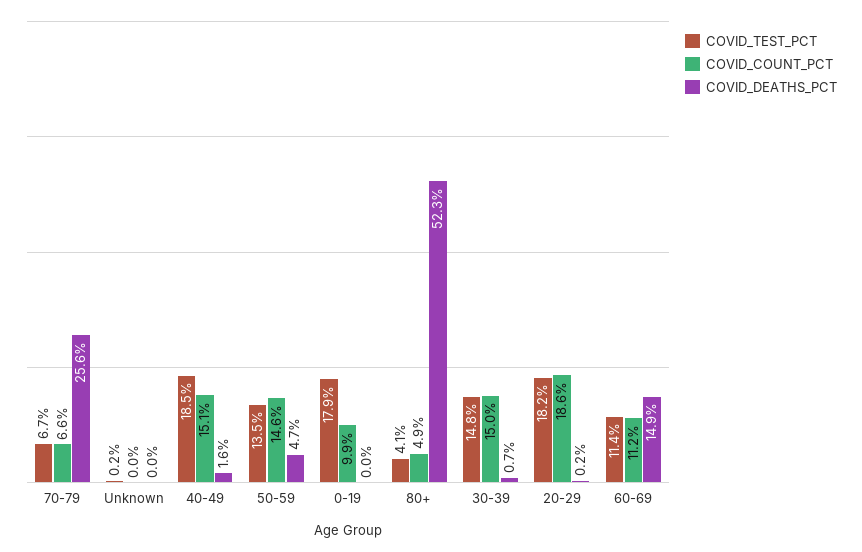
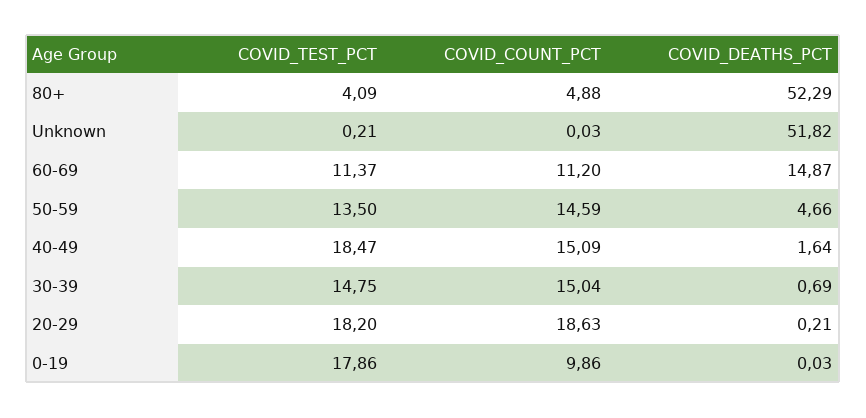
COVID_TEST_PCT, 70-79: 6.7 -> none
COVID_COUNT_PCT, 70-79: 6.6 -> none
COVID_DEATHS_PCT, 70-79: 25.6 -> none
COVID_DEATHS_PCT, Unknown: 0 -> 51.82

